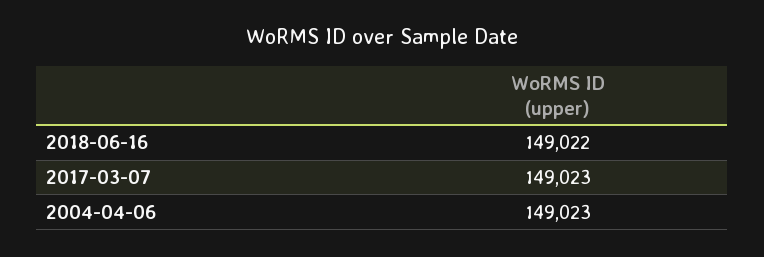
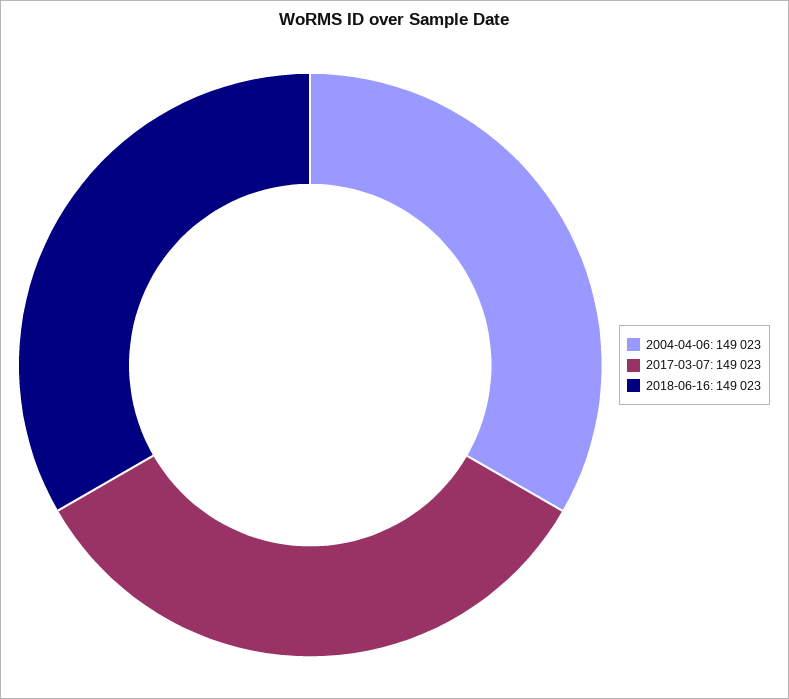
2018-06-16: 149022 -> 149023

